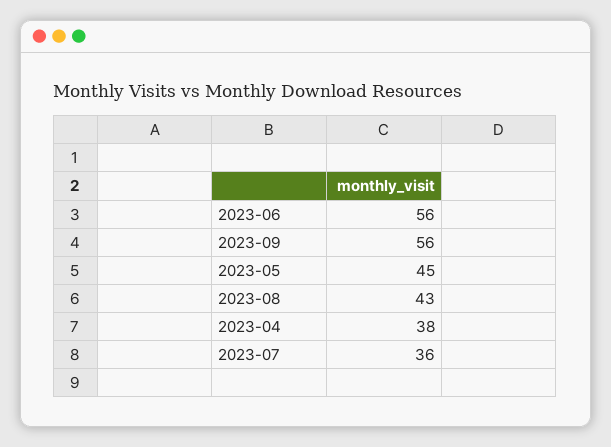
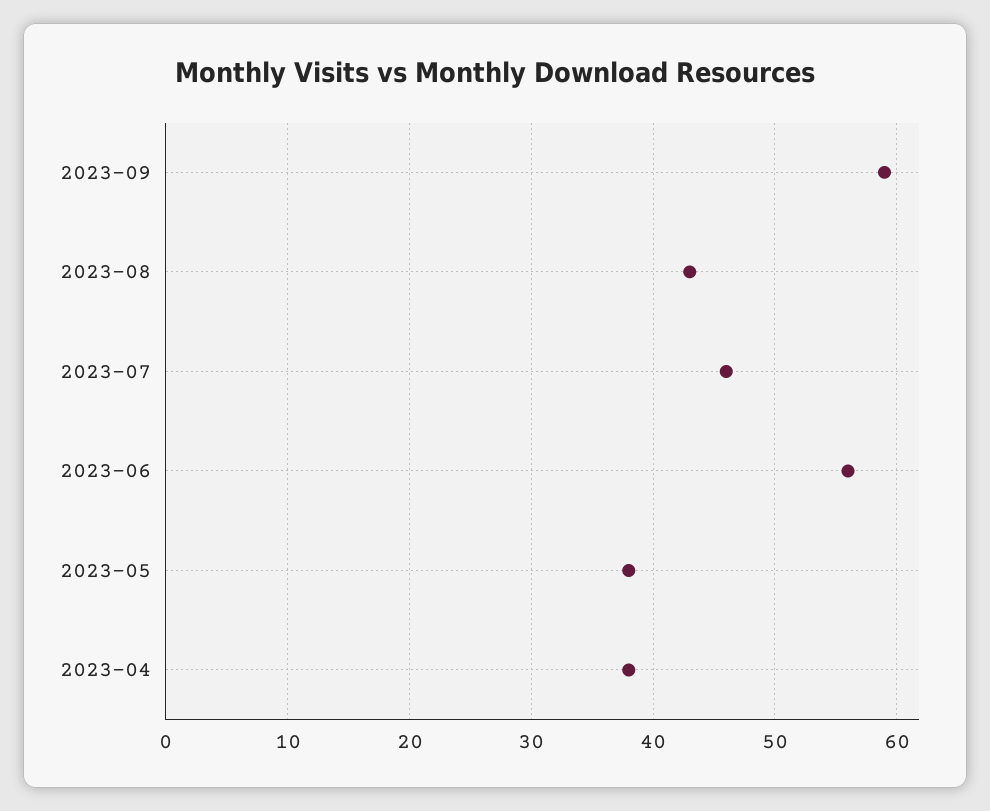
2023-09: 56 -> 59
2023-05: 45 -> 38
2023-07: 36 -> 46

